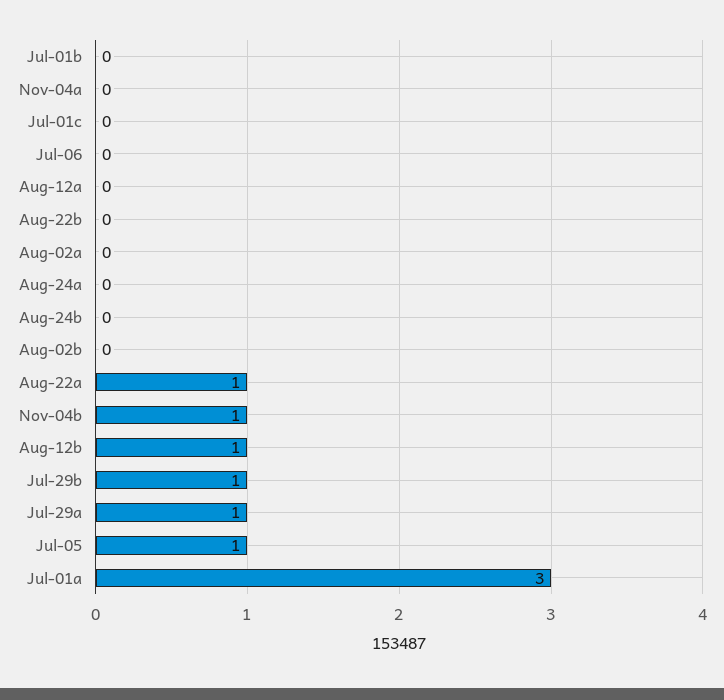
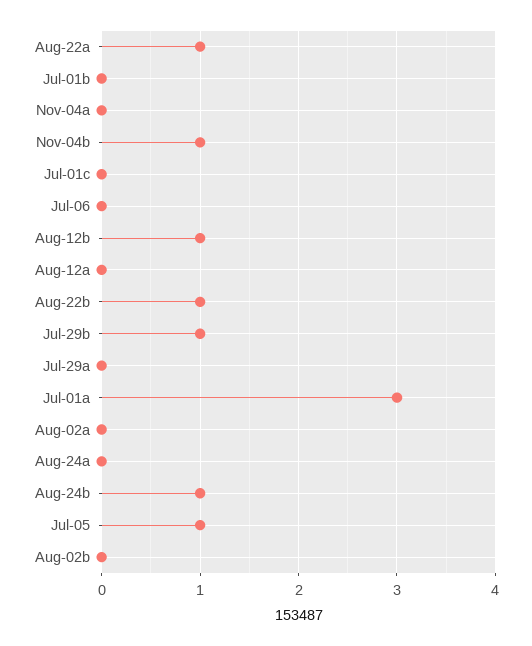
Aug-22b: 0 -> 1
Aug-24b: 0 -> 1
Jul-29a: 1 -> 0

